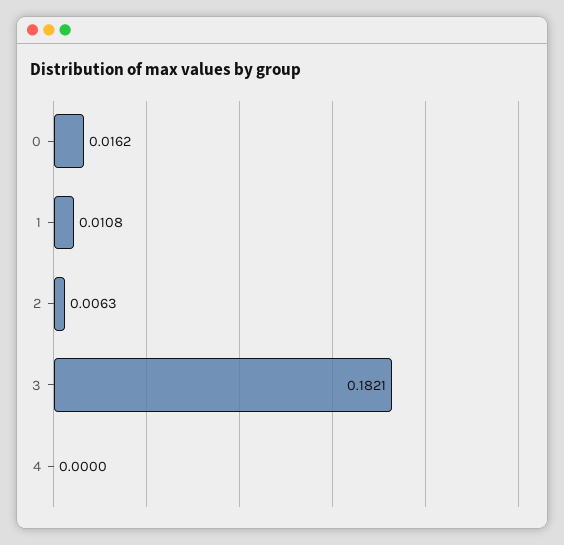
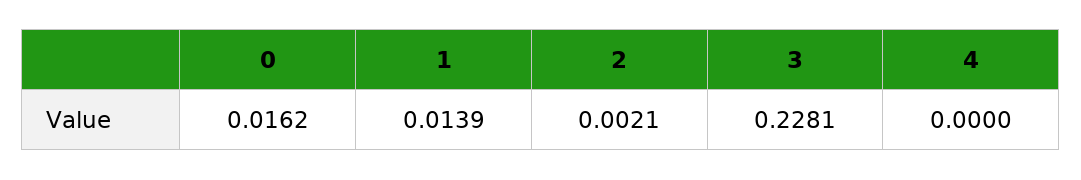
1: 0.0108 -> 0.0139
2: 0.0063 -> 0.0021
3: 0.1821 -> 0.2281

